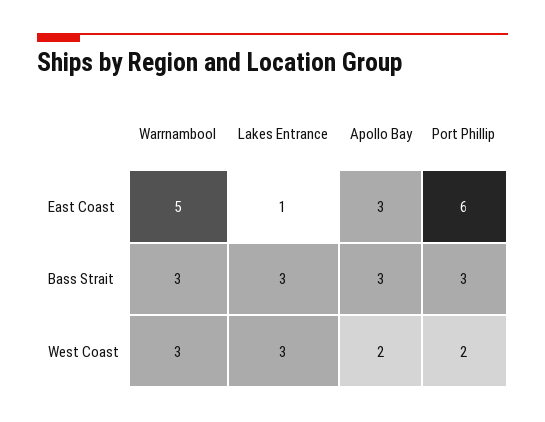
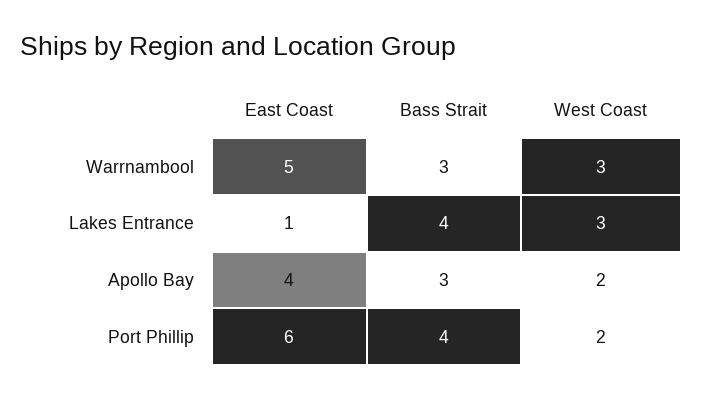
Apollo Bay, East Coast: 3 -> 4
Lakes Entrance, Bass Strait: 3 -> 4
Port Phillip, Bass Strait: 3 -> 4

